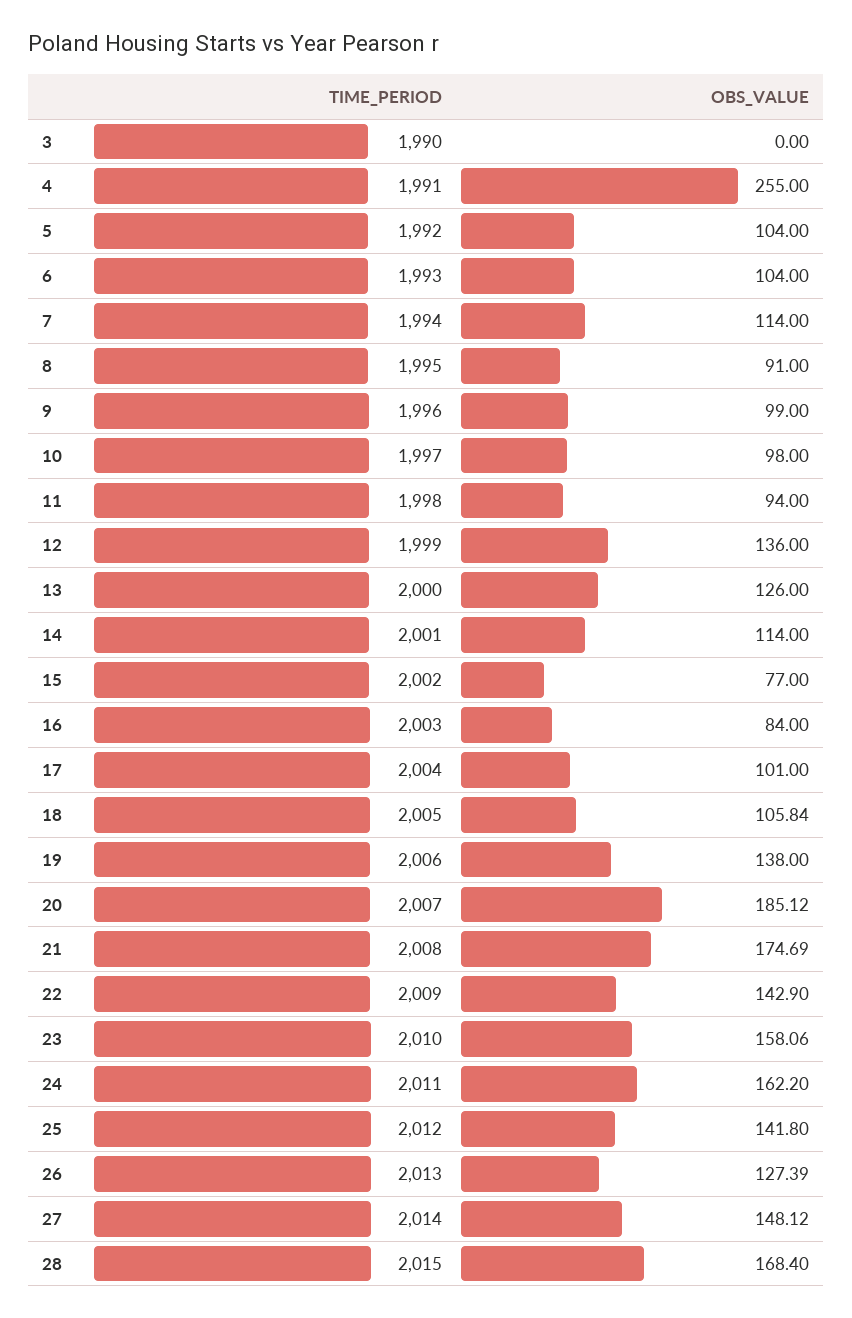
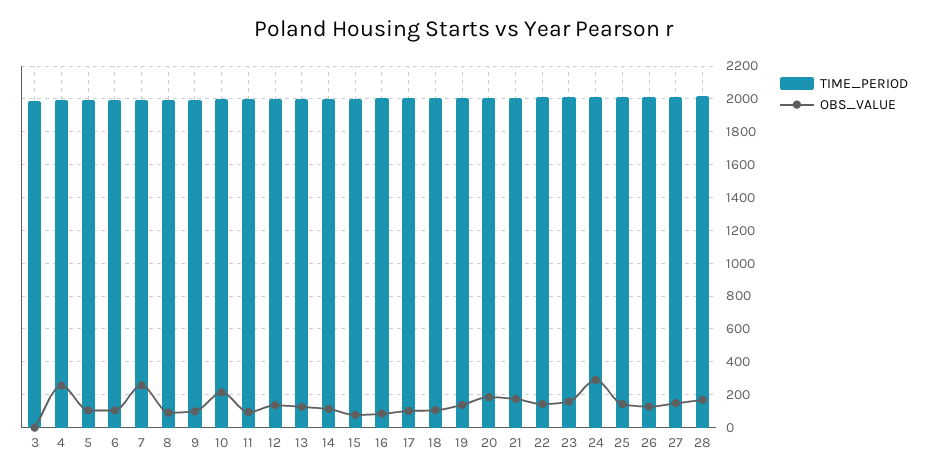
OBS_VALUE, 7: 114 -> 250
OBS_VALUE, 10: 98 -> 200
OBS_VALUE, 24: 162.2 -> 300

